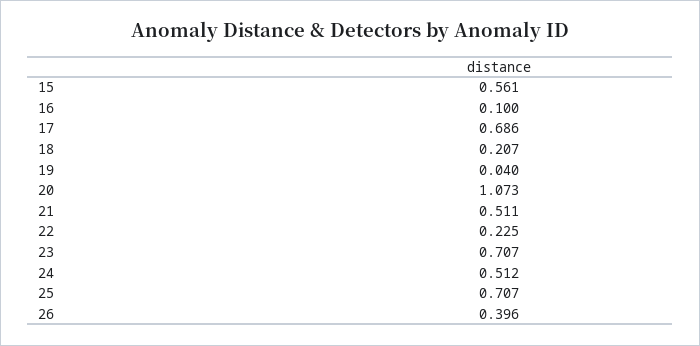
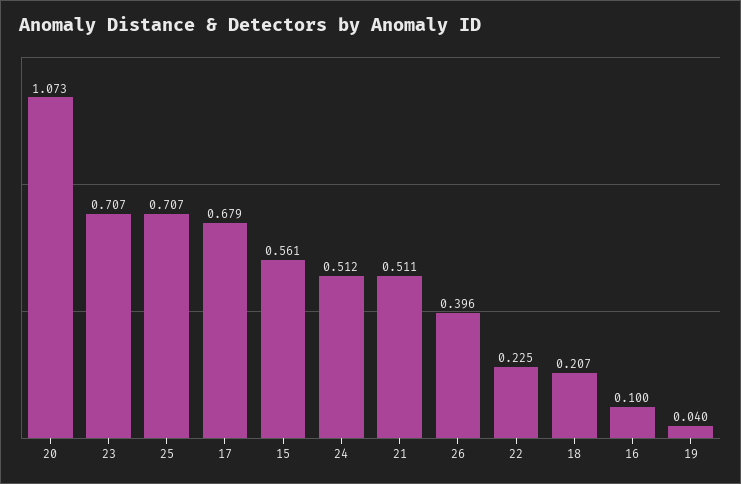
17: 0.686 -> 0.679

